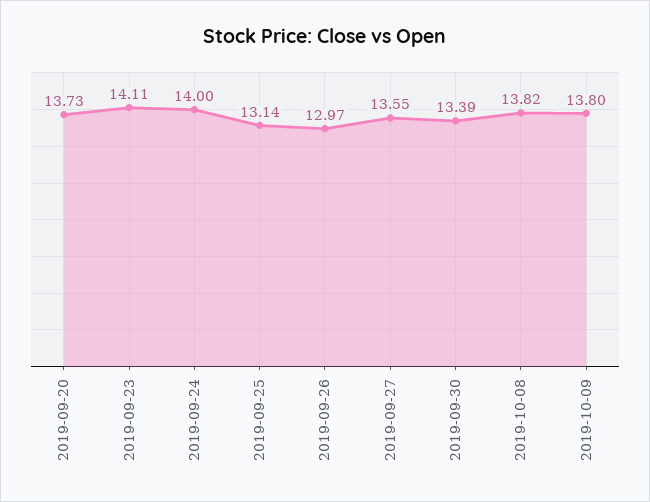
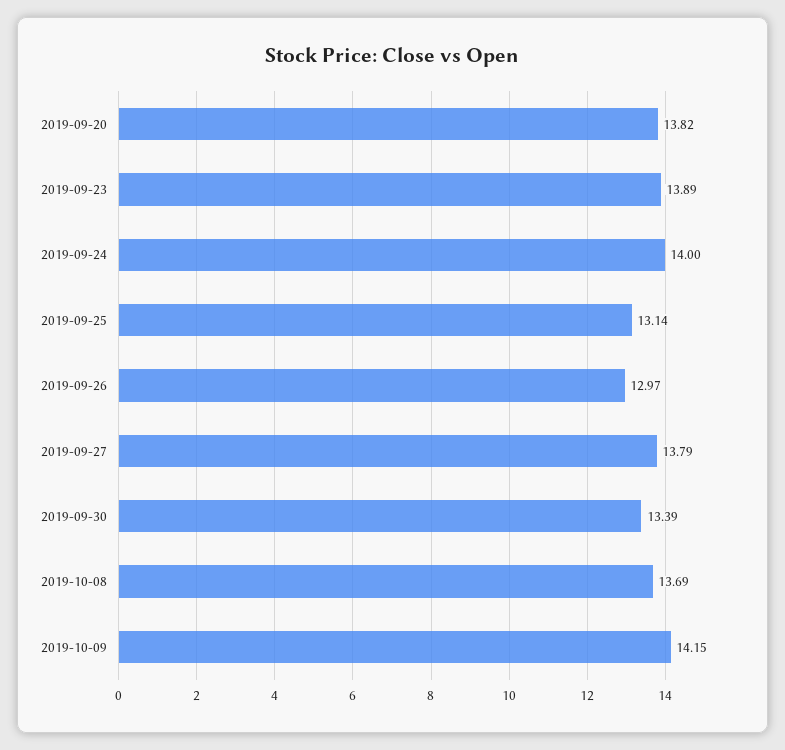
2019-09-20: 13.73 -> 13.82
2019-09-23: 14.11 -> 13.89
2019-09-27: 13.55 -> 13.79
2019-10-08: 13.82 -> 13.69
2019-10-09: 13.8 -> 14.15

